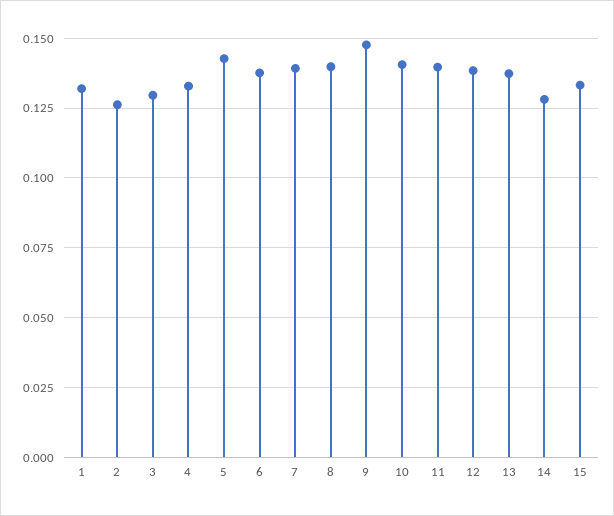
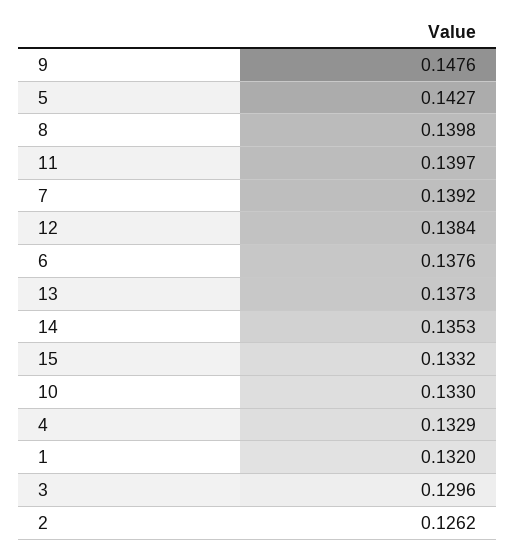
10: 0.14 -> 0.133
14: 0.1275 -> 0.1353

